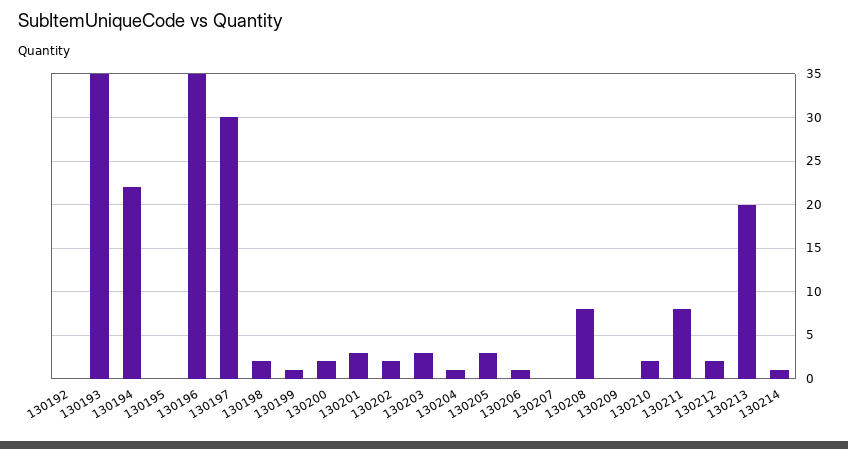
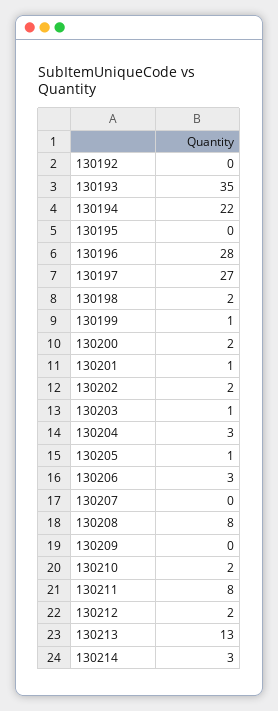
130196: 35 -> 28
130197: 30 -> 27
130201: 3 -> 1
130203: 3 -> 1
130204: 1 -> 3
130205: 3 -> 1
130206: 1 -> 3
130213: 20 -> 13
130214: 1 -> 3

